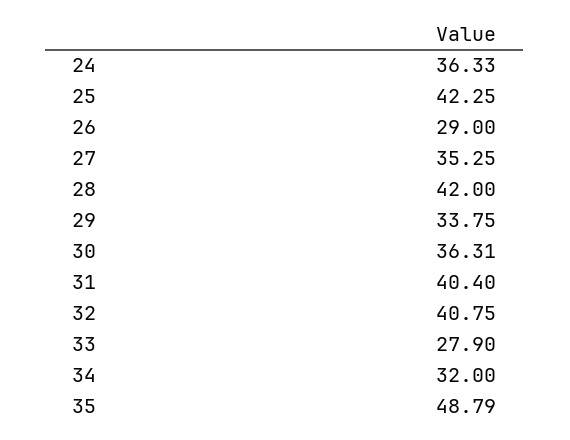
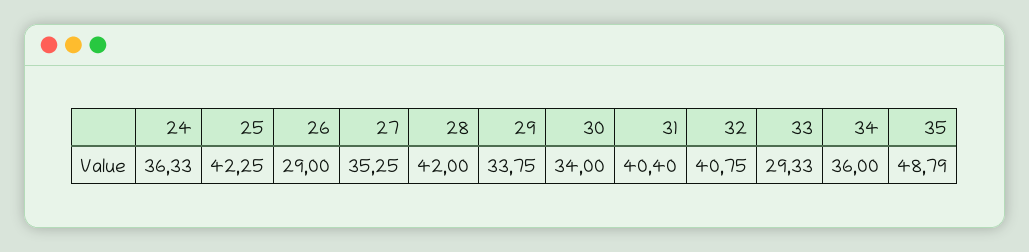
30: 36.31 -> 34
33: 27.9 -> 29.33
34: 32 -> 36

